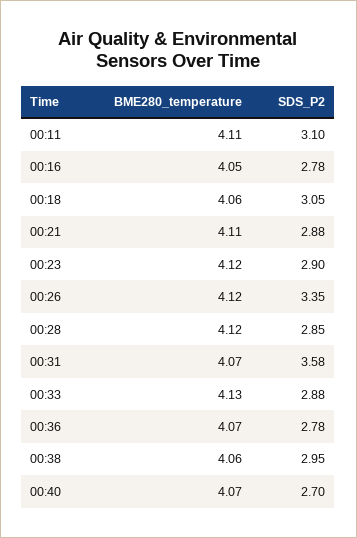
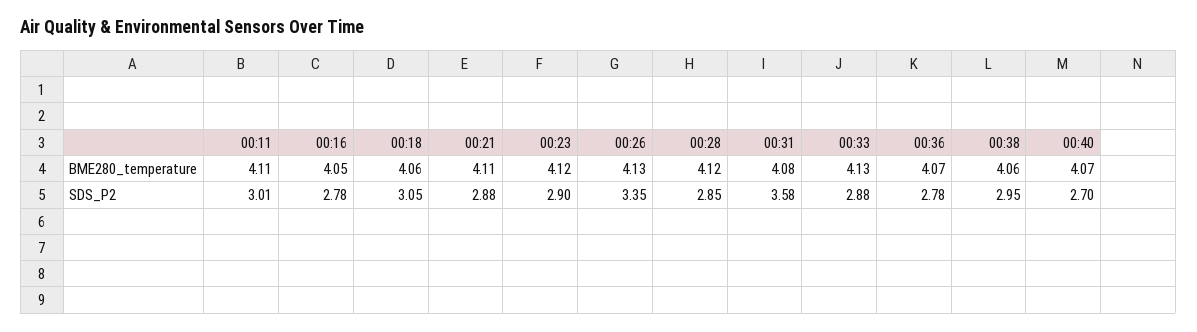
SDS_P2, 00:11: 3.1 -> 3.01
BME280_temperature, 00:26: 4.12 -> 4.13
BME280_temperature, 00:31: 4.07 -> 4.08

